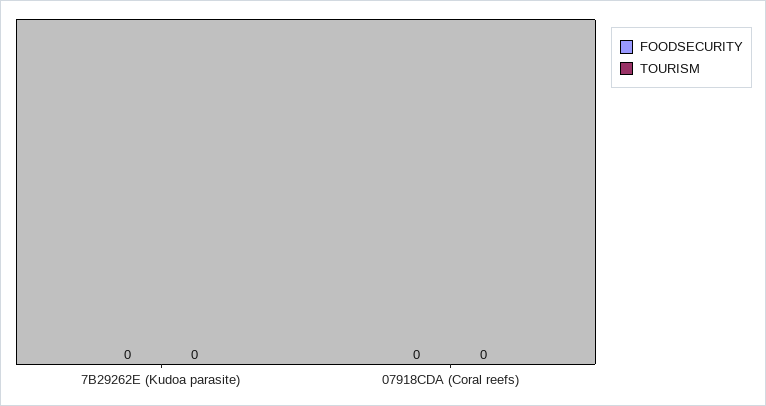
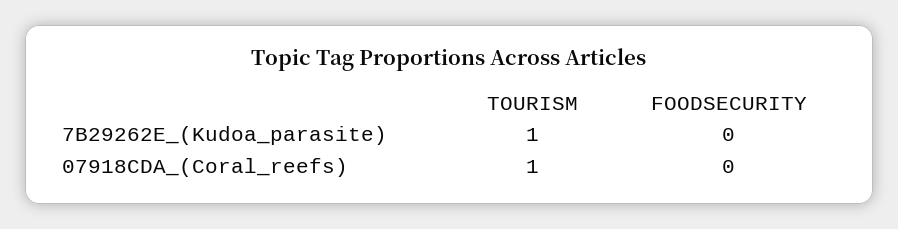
TOURISM, 7B29262E (Kudoa parasite): 0 -> 1
TOURISM, 07918CDA (Coral reefs): 0 -> 1

